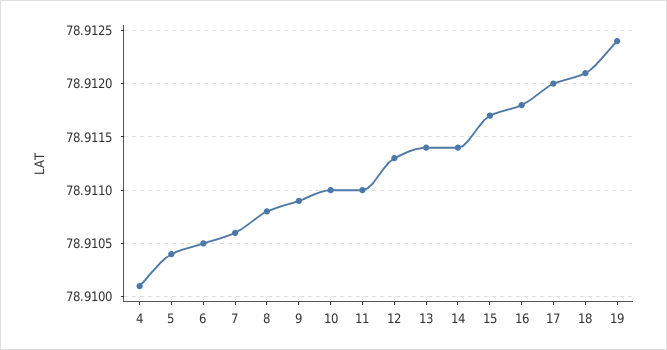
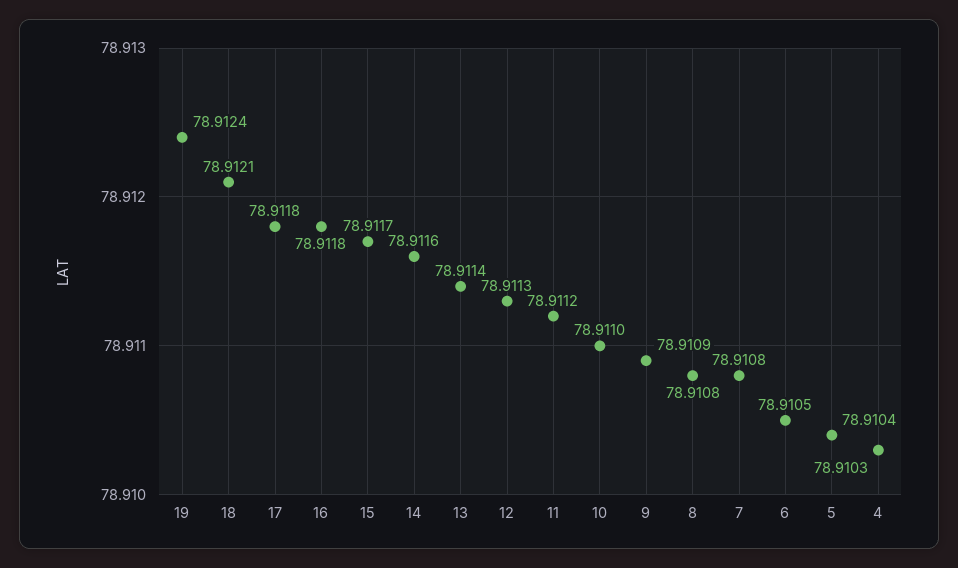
4: 78.9101 -> 78.9103
7: 78.9106 -> 78.9108
11: 78.911 -> 78.9112
14: 78.9114 -> 78.9116
17: 78.912 -> 78.9118

